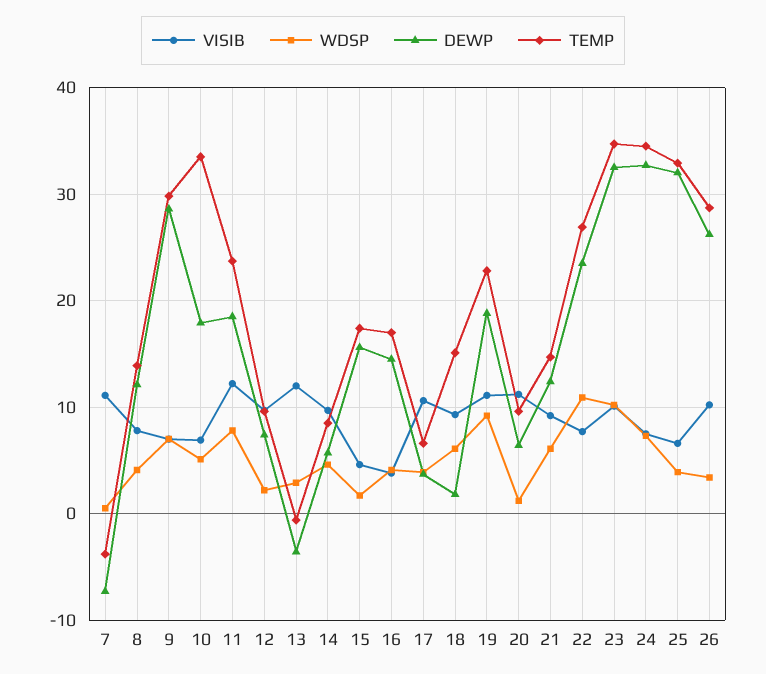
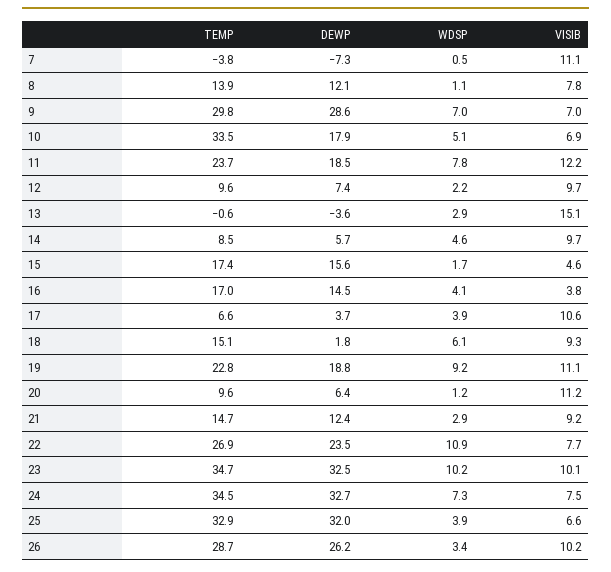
WDSP, 8: 4 -> 1.1
VISIB, 13: 12 -> 15.1
WDSP, 21: 6 -> 2.9

